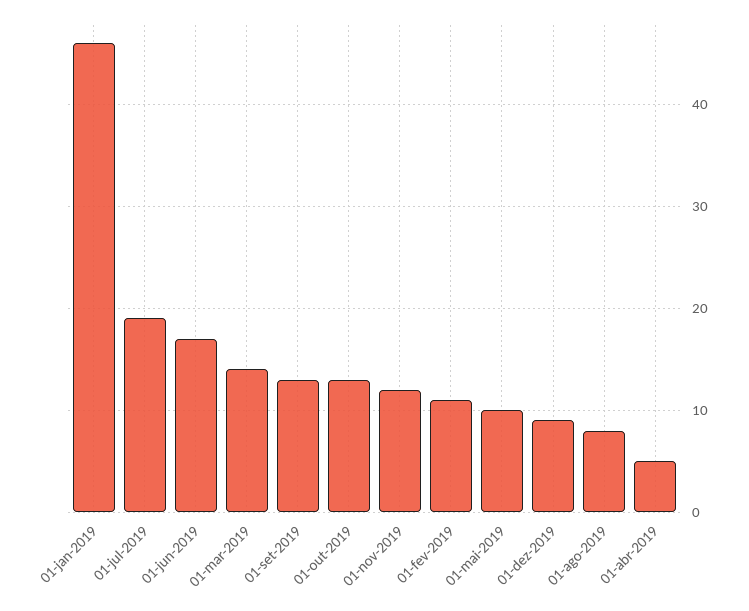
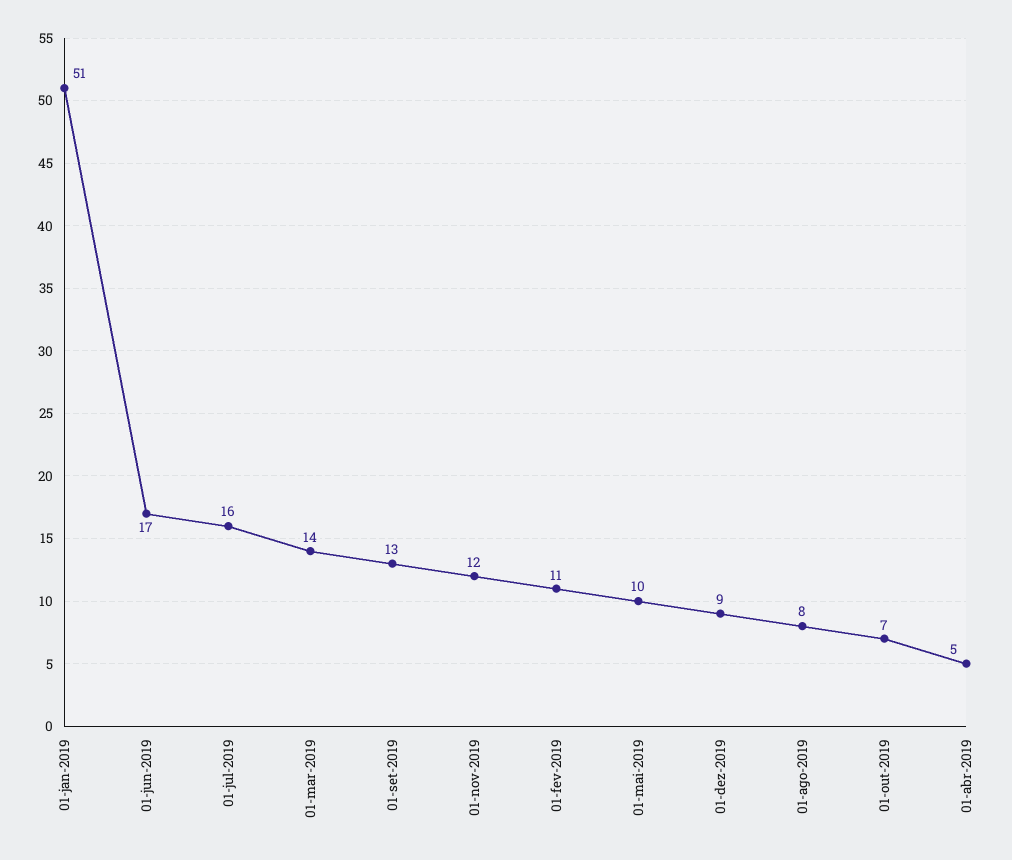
01-jan-2019: 46 -> 51
01-jul-2019: 19 -> 16
01-out-2019: 13 -> 7

